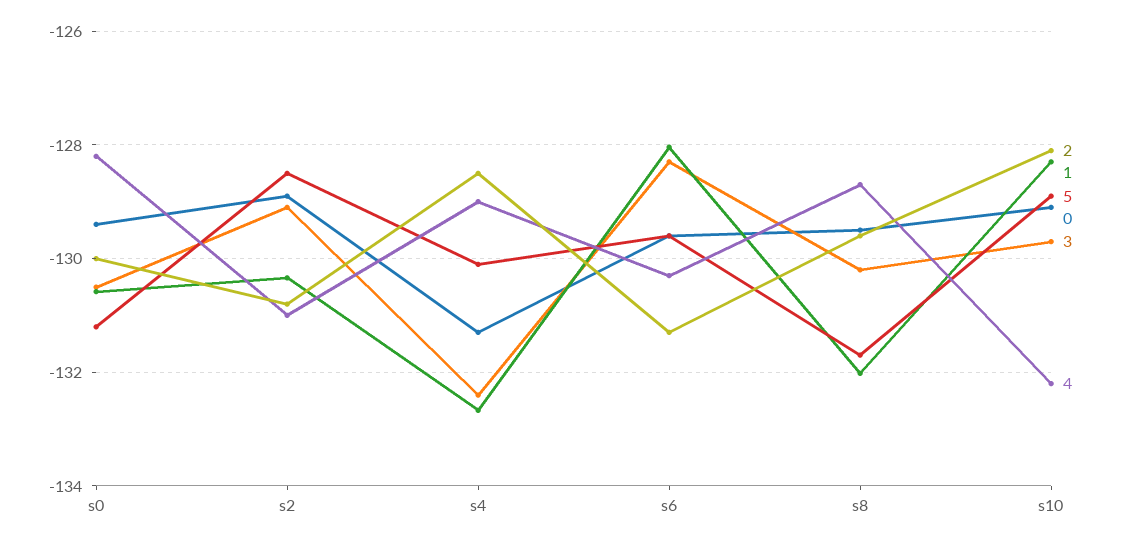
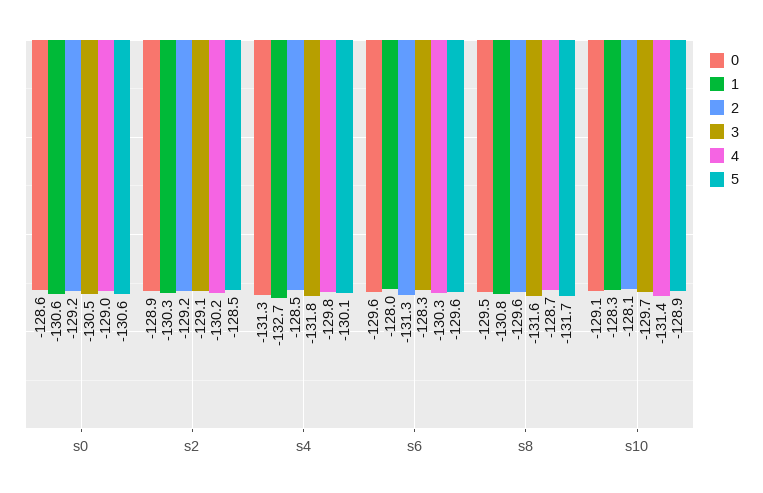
2, s0: -130 -> -129.2
5, s0: -131.2 -> -130.6
0, s0: -129.4 -> -128.6
4, s0: -128.2 -> -129
2, s2: -130.8 -> -129.2
4, s2: -131 -> -130.2
3, s4: -132.4 -> -131.8
4, s4: -129 -> -129.8
1, s8: -132 -> -130.8
3, s8: -130.2 -> -131.6
4, s10: -132.2 -> -131.4

